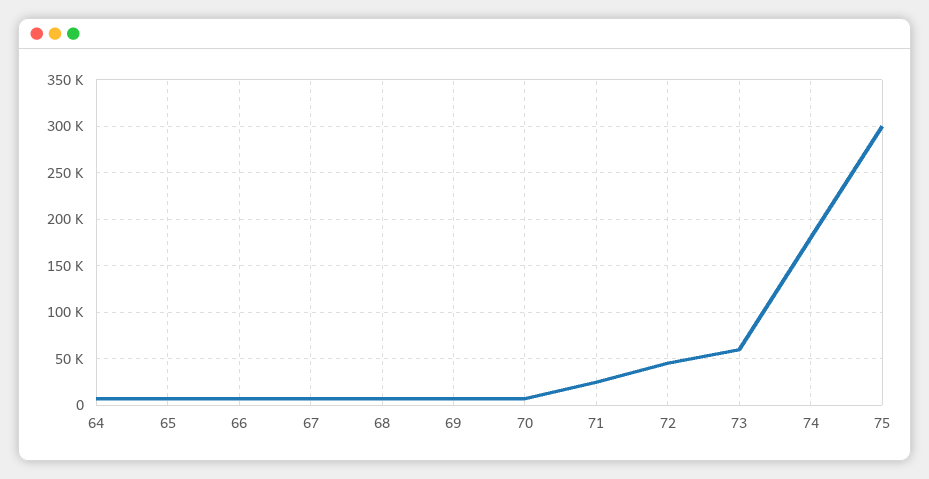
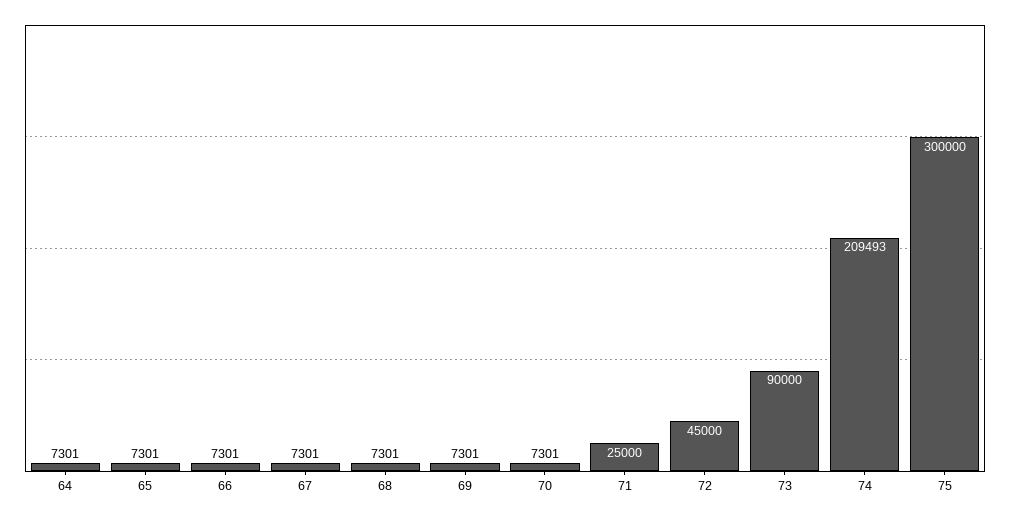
73: 60000 -> 90000
74: 180000 -> 209493

